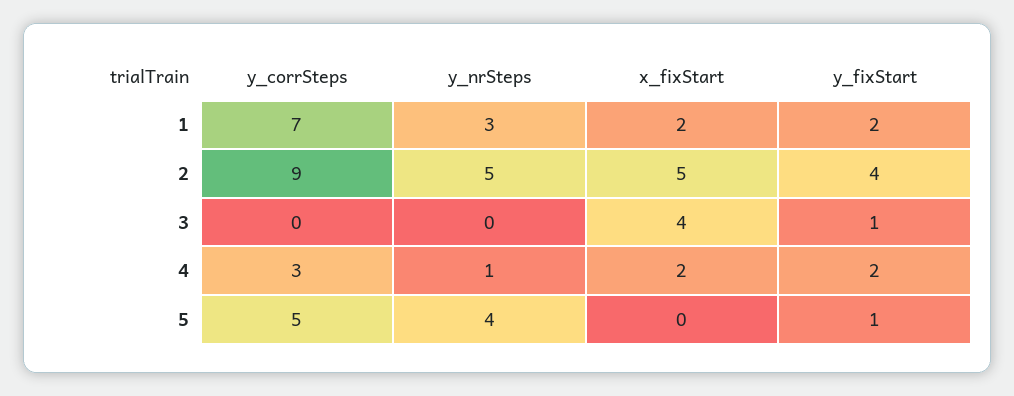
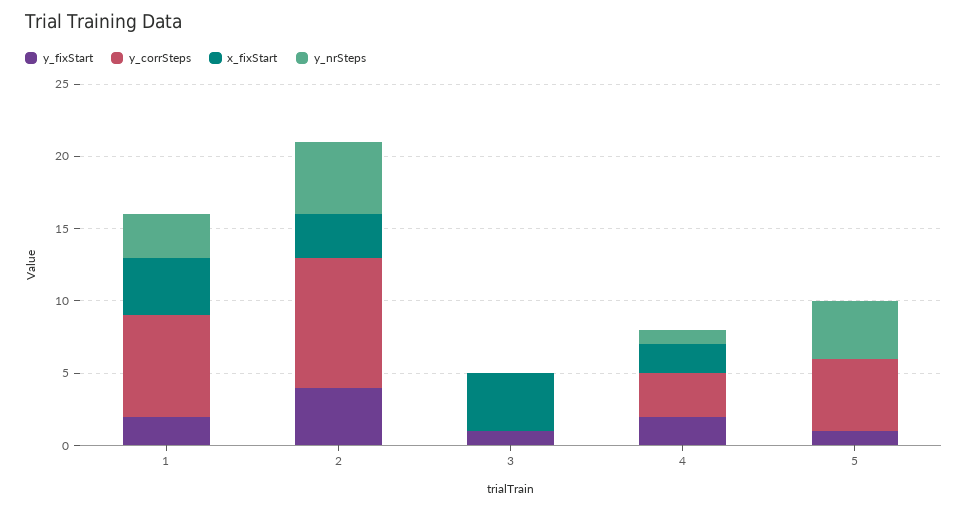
x_fixStart, 1: 2 -> 4
x_fixStart, 2: 5 -> 3

